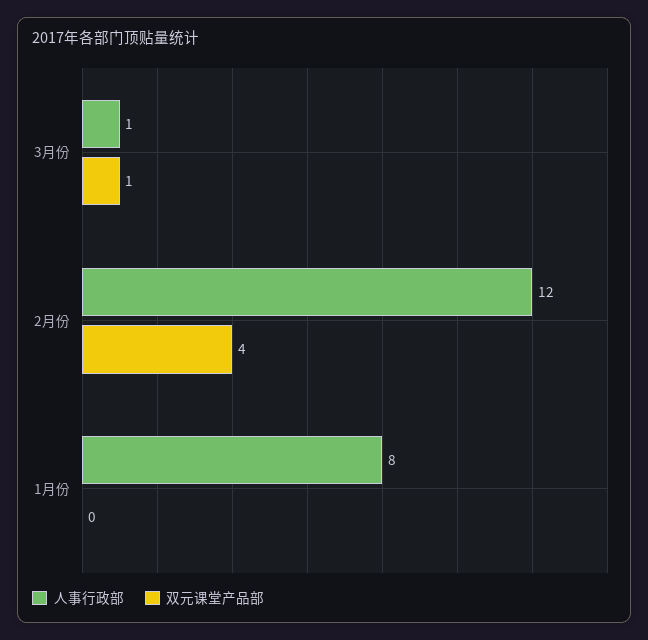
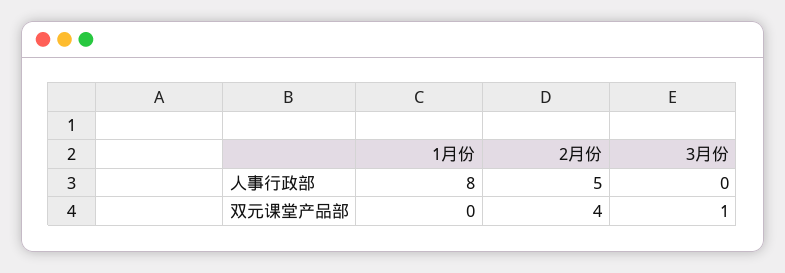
人事行政部, 3月份: 1 -> 0
人事行政部, 2月份: 12 -> 5

